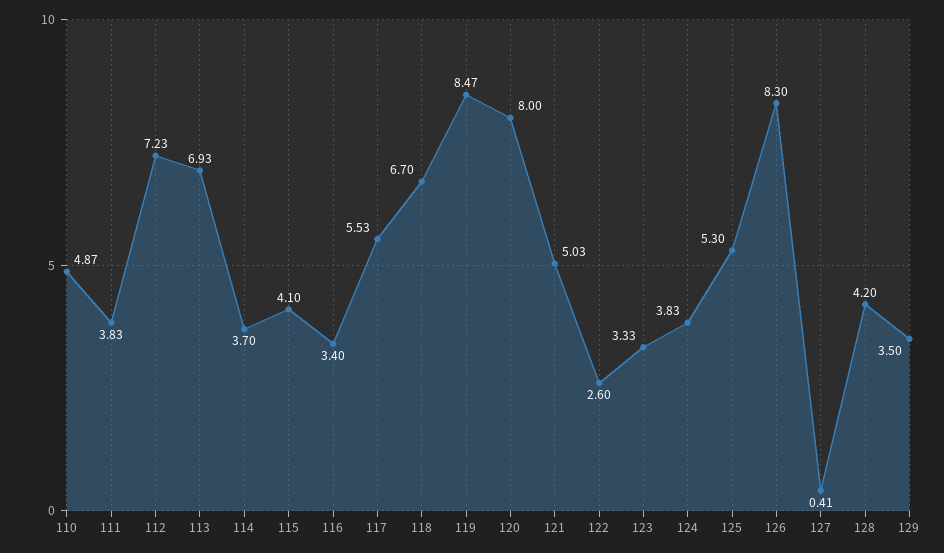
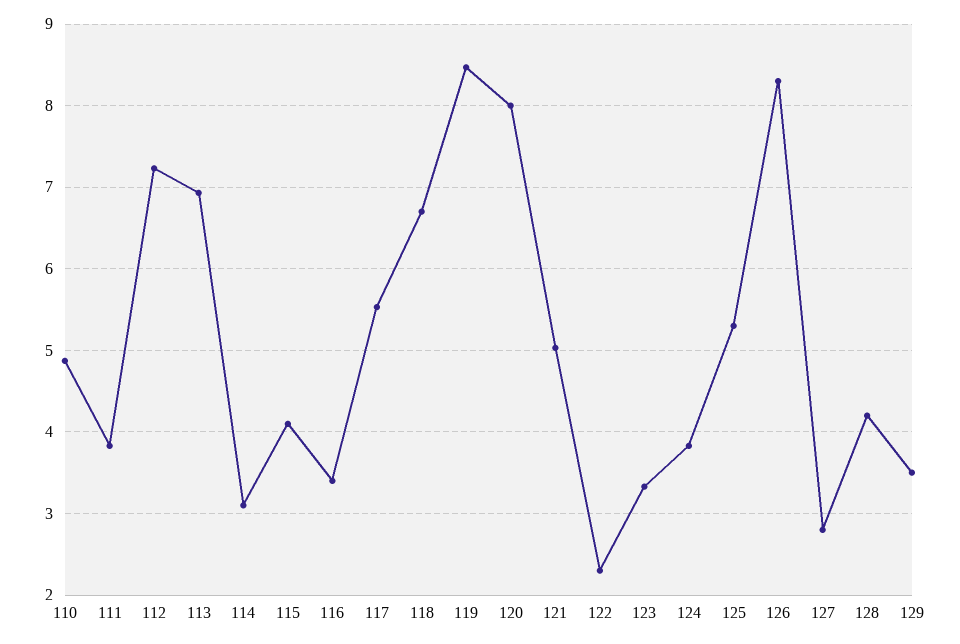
114: 3.7 -> 3.1
122: 2.6 -> 2.3
127: 0.41 -> 2.8

